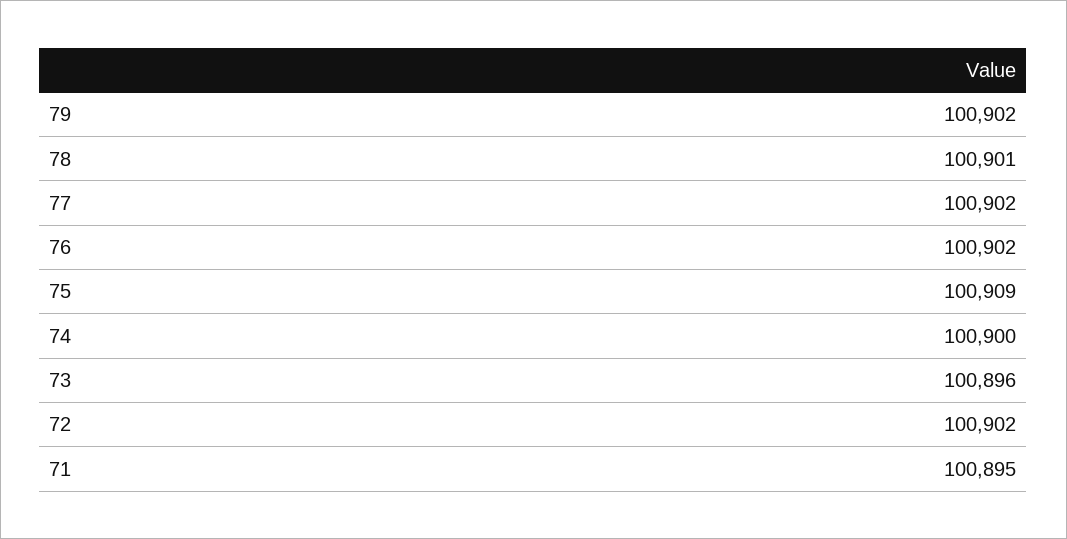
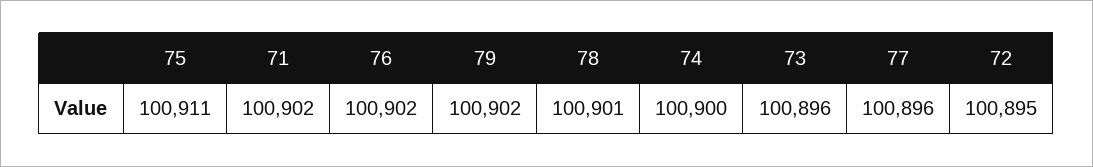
77: 100902 -> 100896
75: 100909 -> 100911
72: 100902 -> 100895
71: 100895 -> 100902

